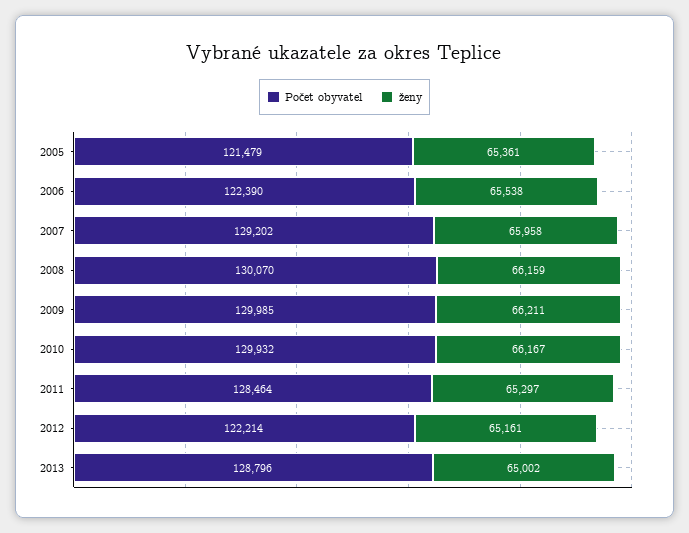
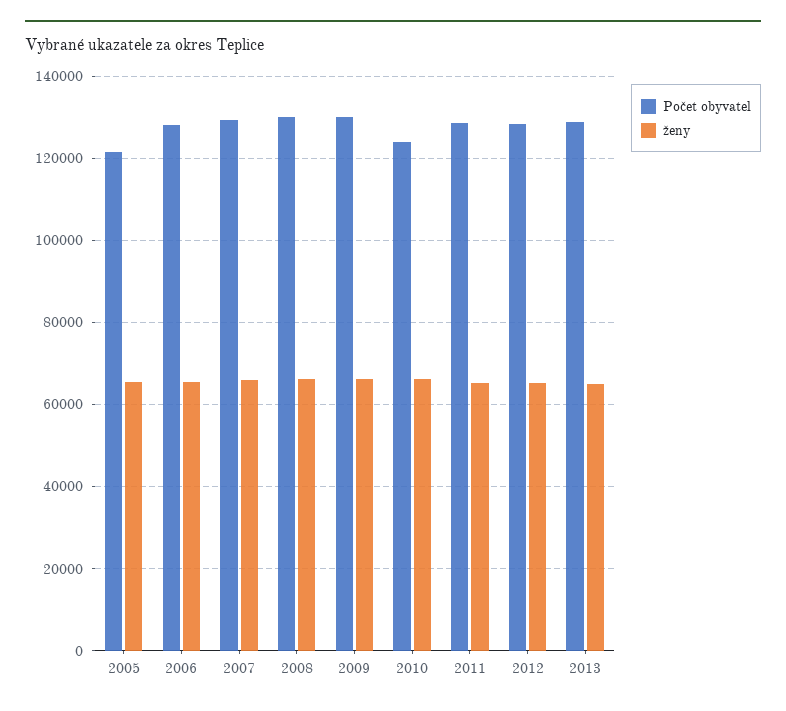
Počet obyvatel, 2006: 122390 -> 128000
Počet obyvatel, 2010: 129932 -> 124000
Počet obyvatel, 2012: 122214 -> 128000

